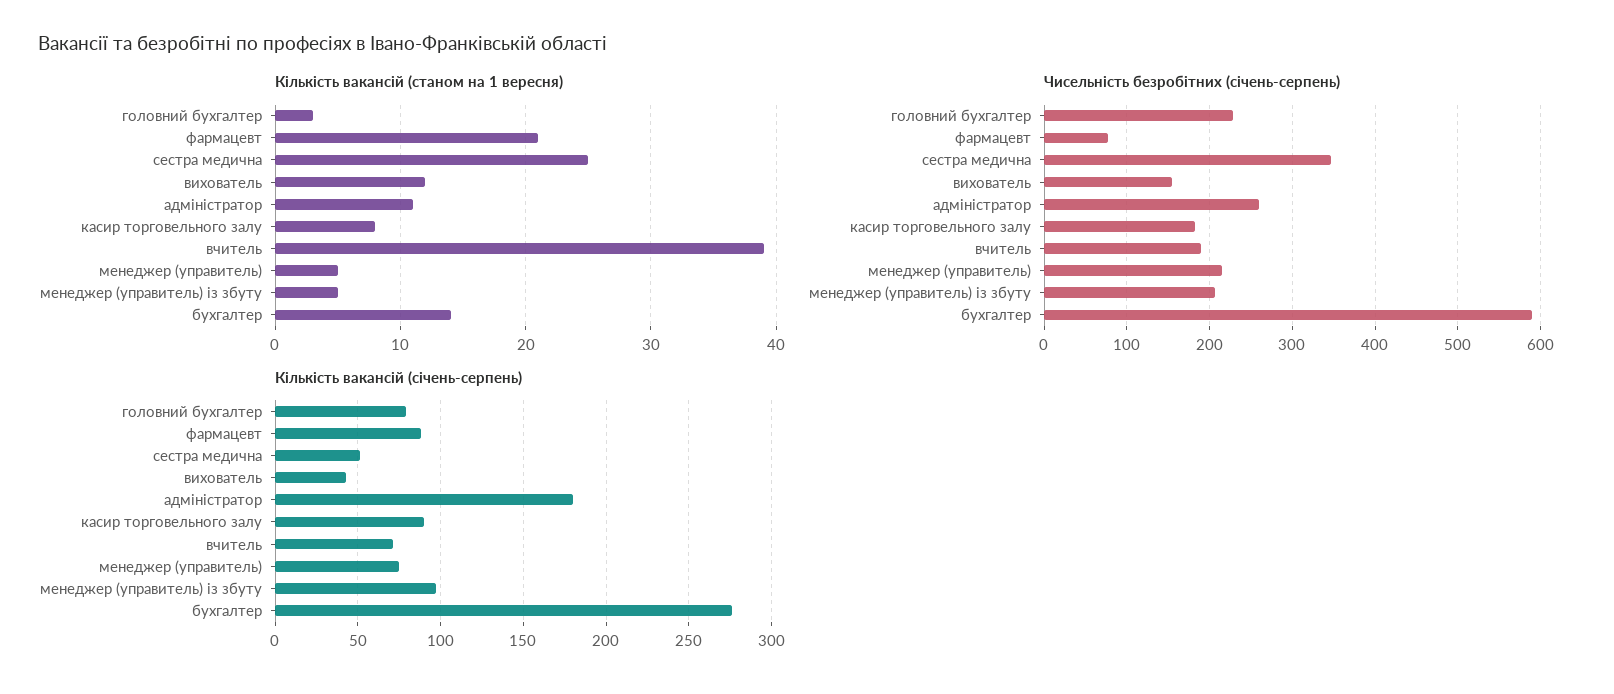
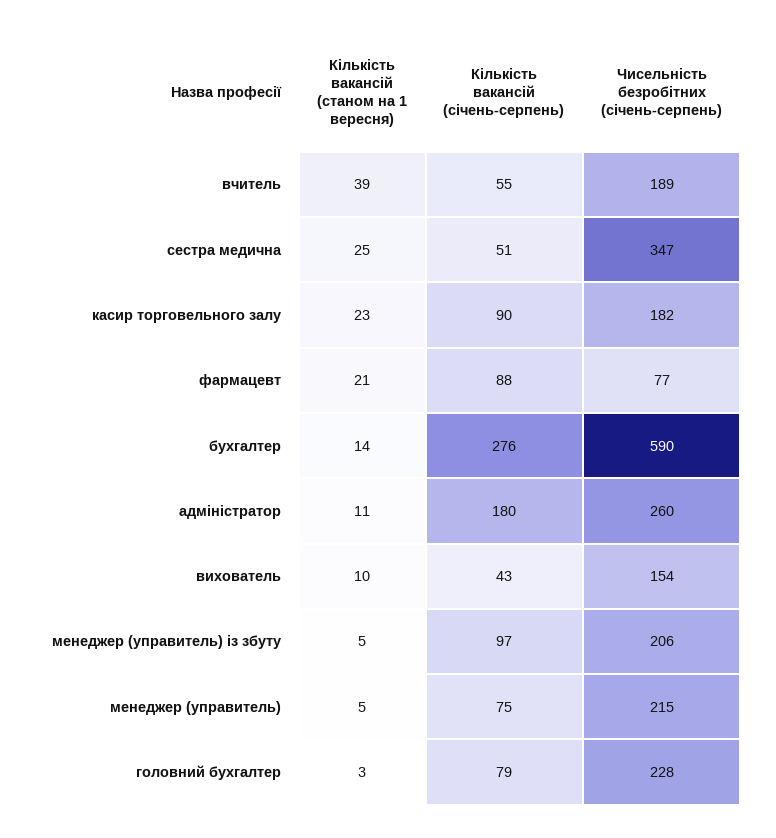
Кількість вакансій (станом на 1 вересня), вихователь: 12 -> 10
Кількість вакансій (станом на 1 вересня), касир торговельного залу: 8 -> 23
Кількість вакансій (січень-серпень), вчитель: 70 -> 55

